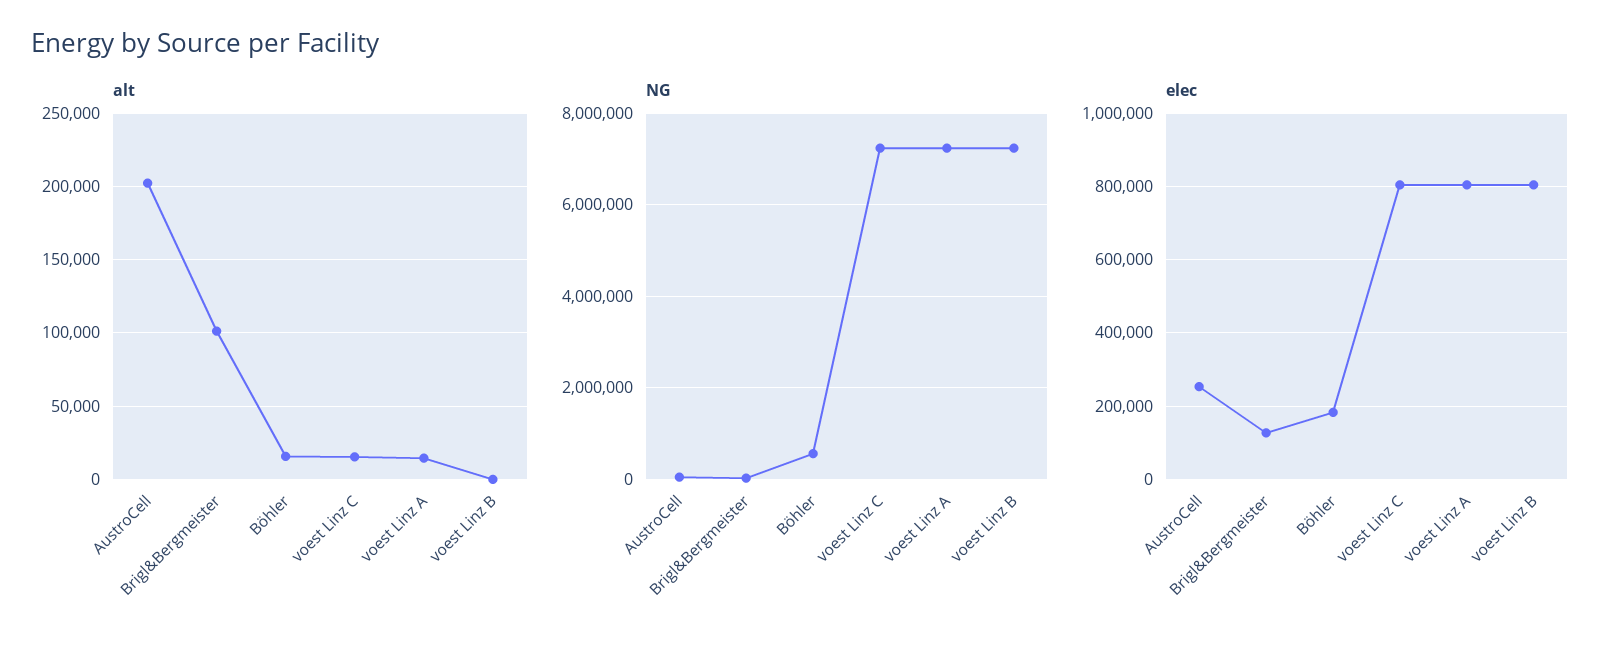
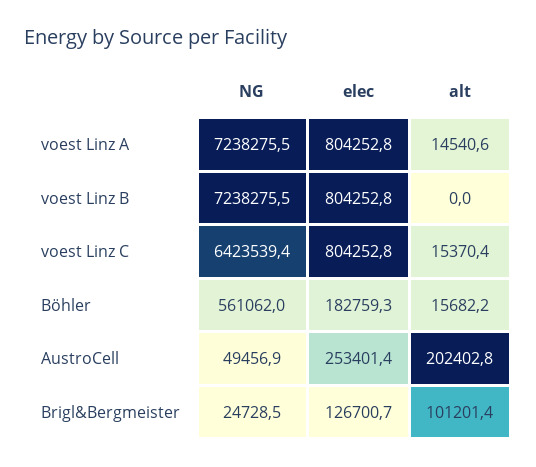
NG, voest Linz C: 7200000 -> 6423539.4

